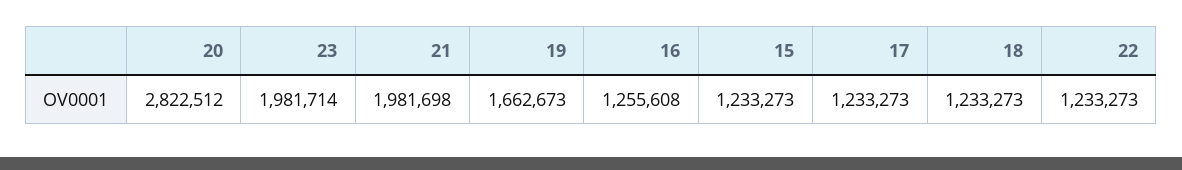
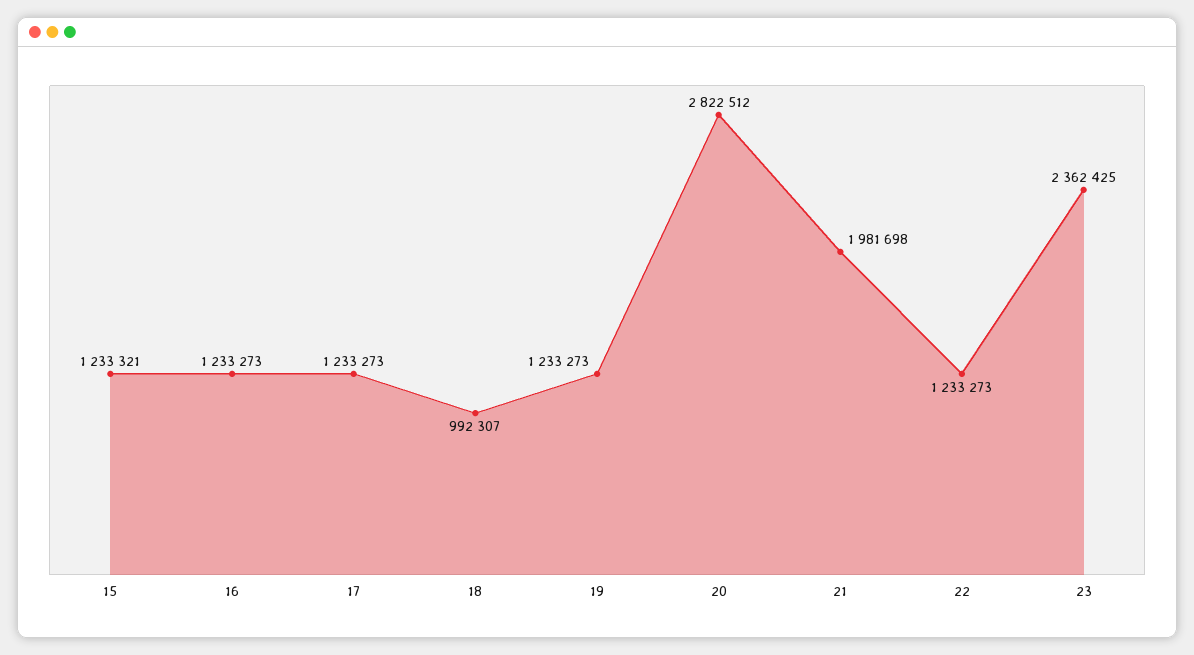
23: 1981714 -> 2362425
19: 1662673 -> 1233273
16: 1255608 -> 1233273
15: 1233273 -> 1233321
18: 1233273 -> 992307

